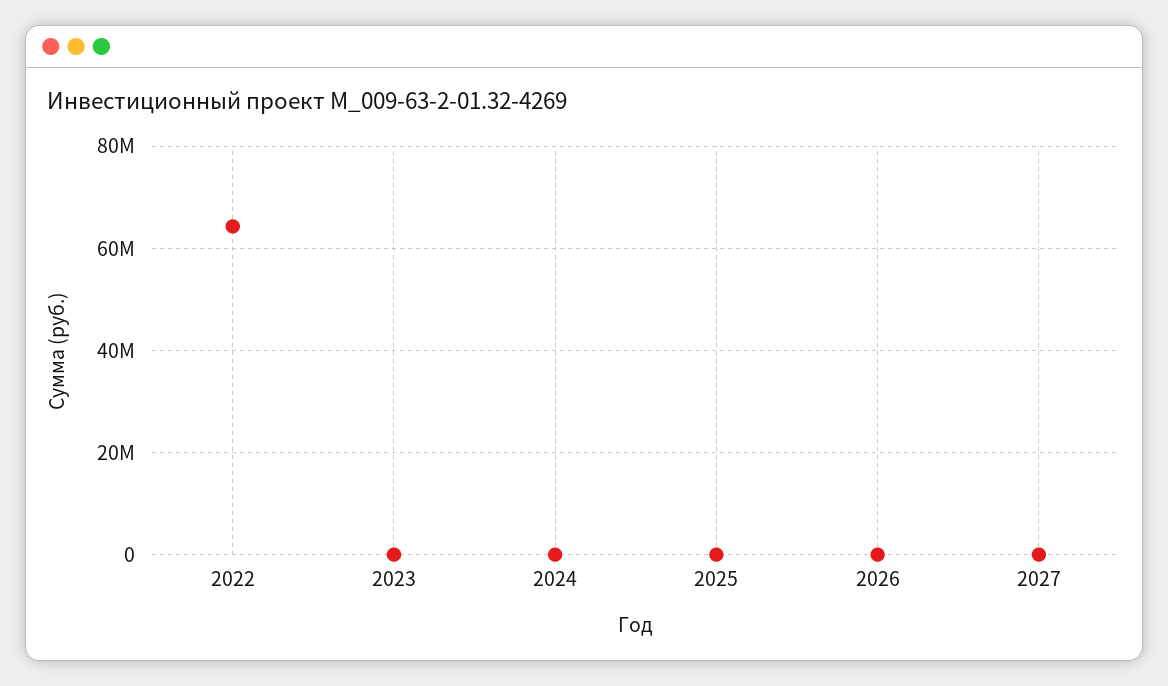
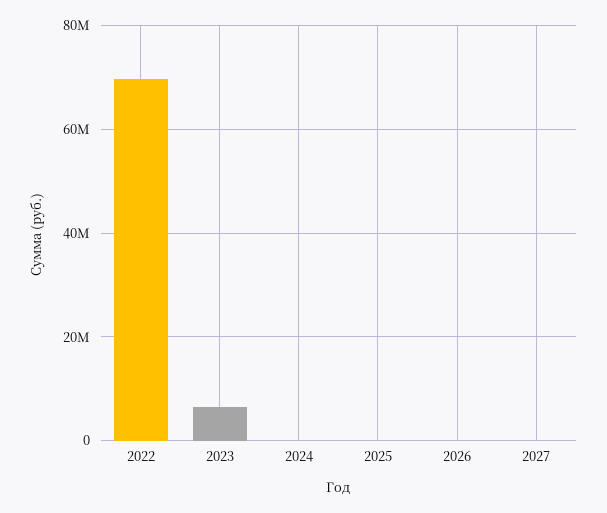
2022: 64000000 -> 70000000
2023: 0 -> 6000000

